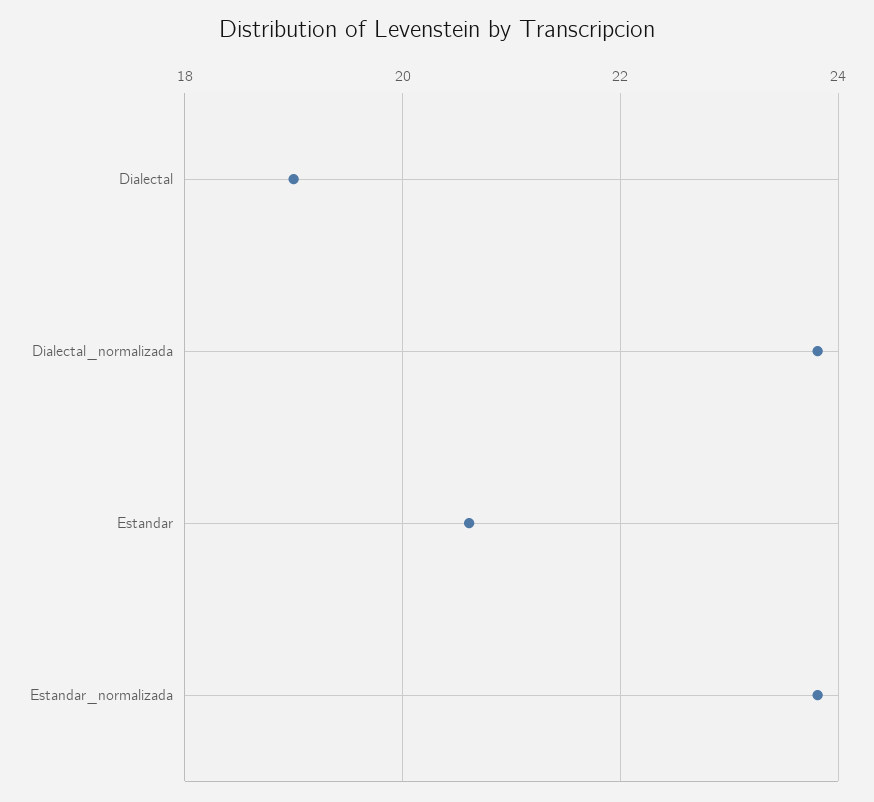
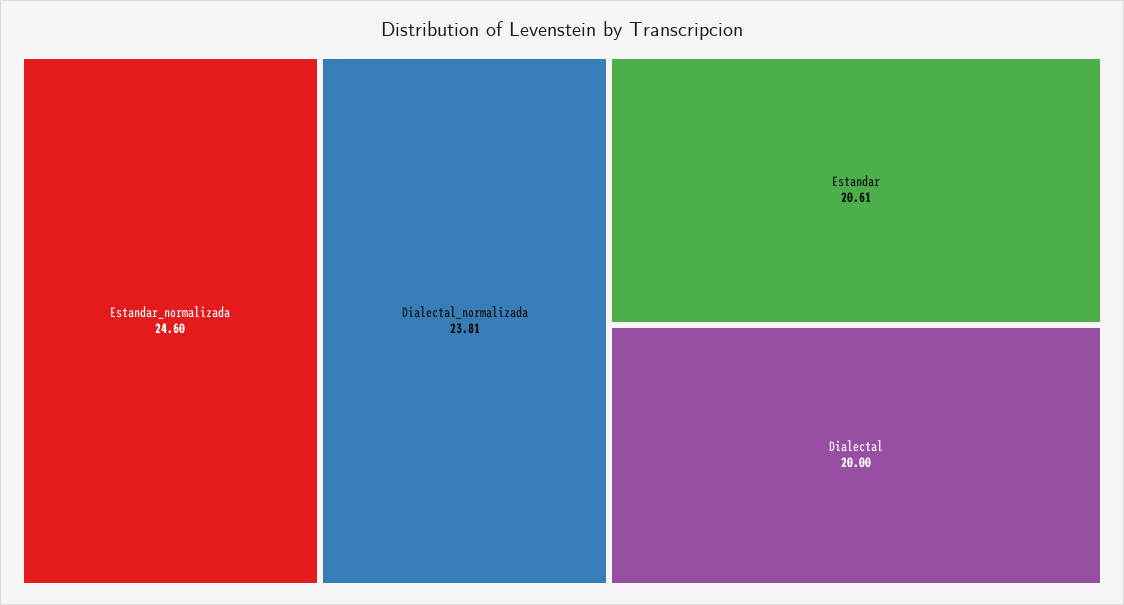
Dialectal: 19 -> 20
Estandar_normalizada: 23.8 -> 24.6

